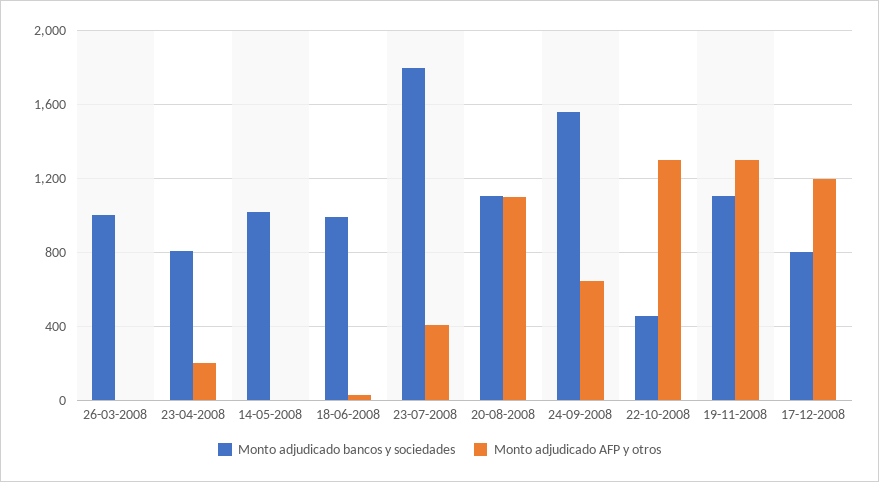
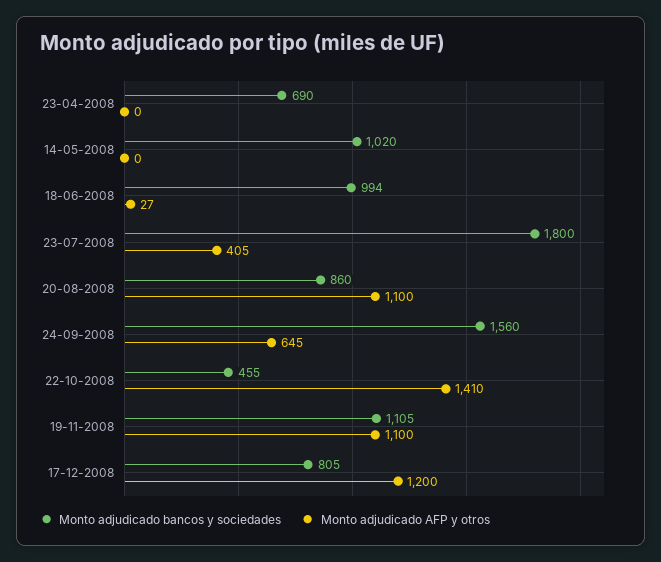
Monto adjudicado bancos y sociedades, 26-03-2008: 1000 -> none
Monto adjudicado AFP y otros, 26-03-2008: 0 -> none
Monto adjudicado bancos y sociedades, 23-04-2008: 800 -> 690
Monto adjudicado AFP y otros, 23-04-2008: 200 -> 0
Monto adjudicado bancos y sociedades, 20-08-2008: 1100 -> 860
Monto adjudicado AFP y otros, 22-10-2008: 1300 -> 1410
Monto adjudicado AFP y otros, 19-11-2008: 1300 -> 1100

